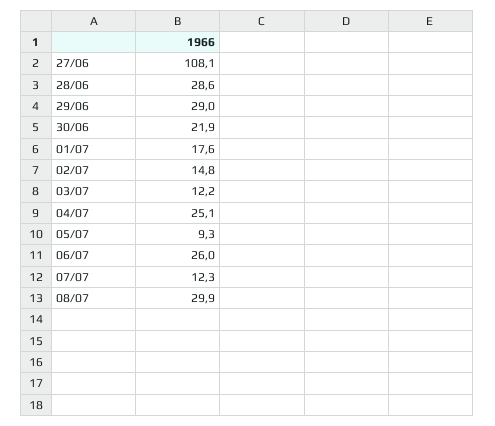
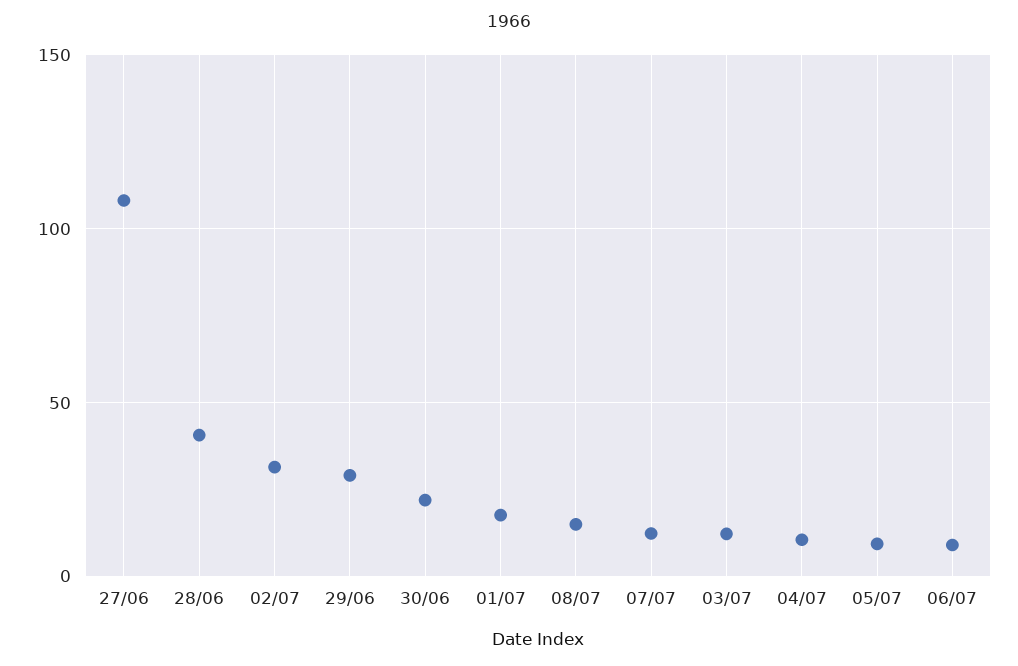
28/06: 28.6 -> 40
02/07: 14.8 -> 30
04/07: 25.1 -> 10
06/07: 26 -> 10
08/07: 29.9 -> 15

